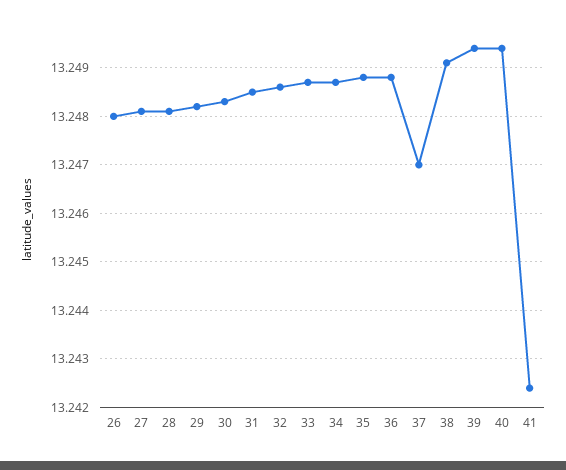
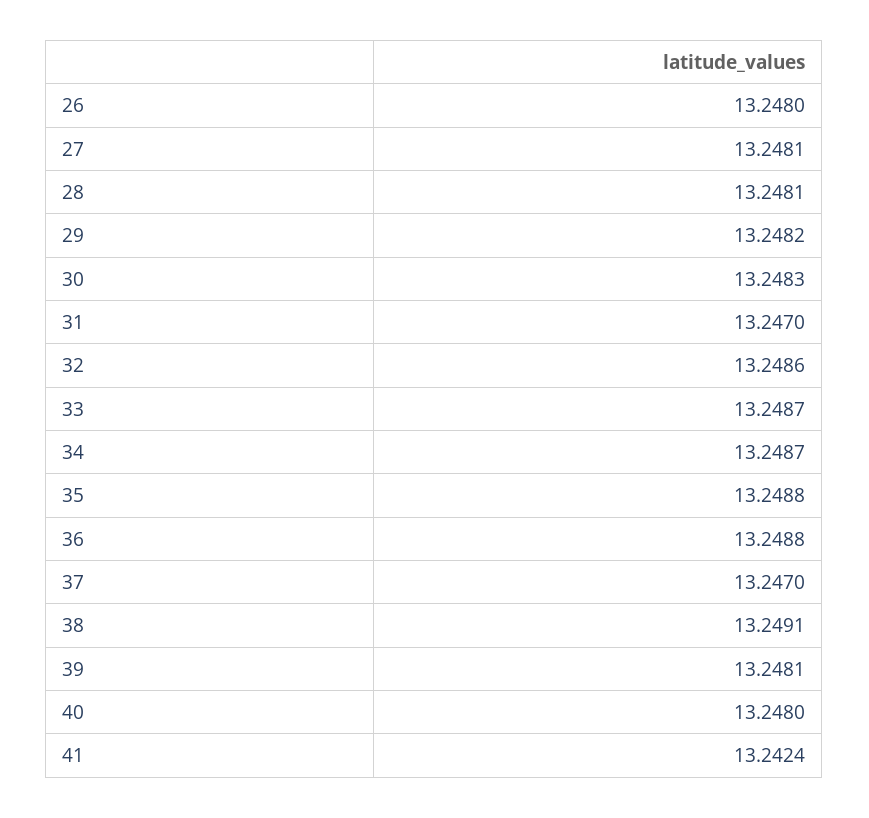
31: 13.2485 -> 13.247
39: 13.2495 -> 13.2481
40: 13.2495 -> 13.248

